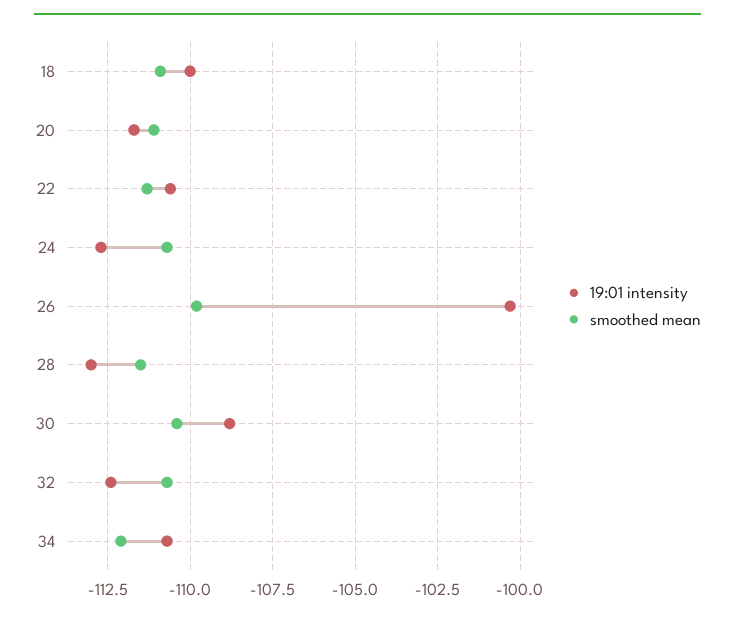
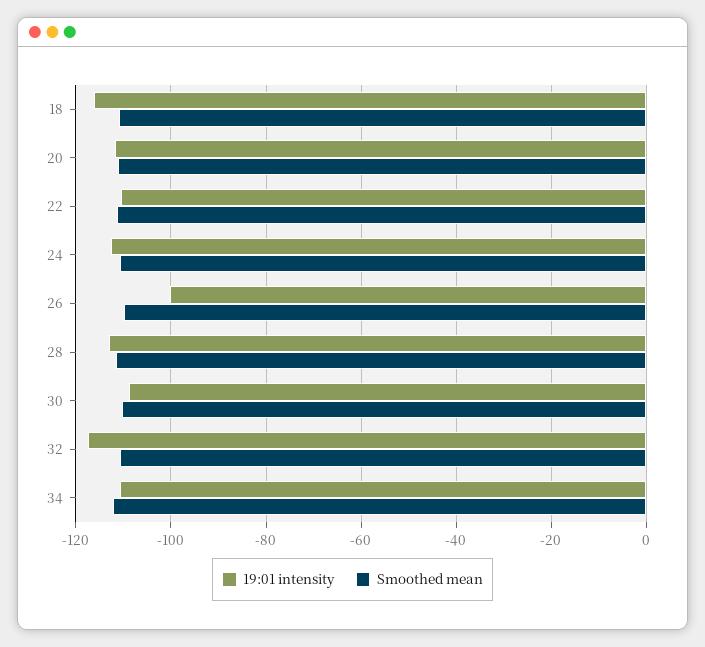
19:01 intensity, 18: -110 -> -116
19:01 intensity, 32: -112.5 -> -118

